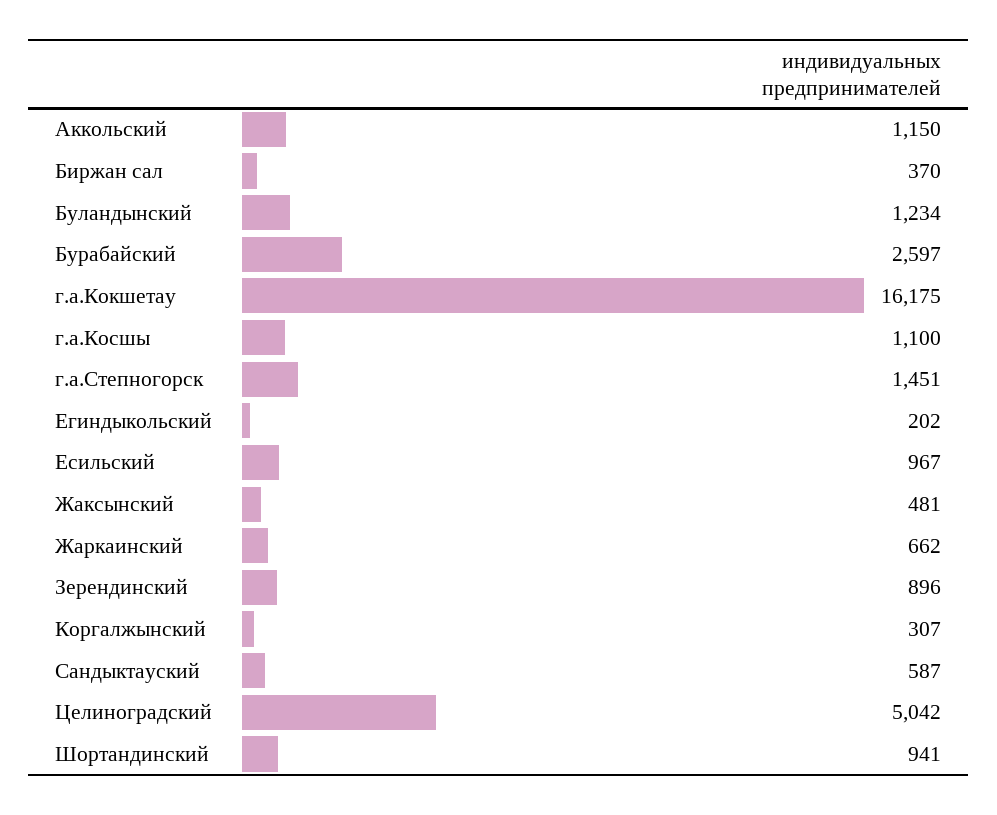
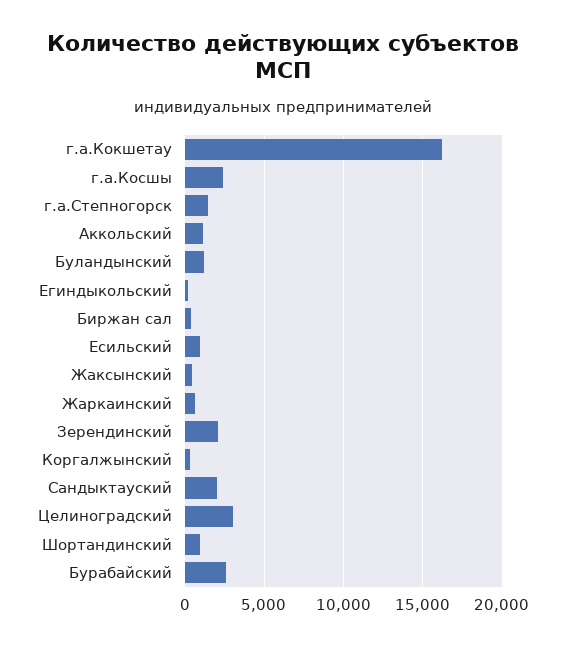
г.а.Косшы: 1100 -> 2500
Зерендинский: 896 -> 2000
Сандыктауский: 587 -> 2000
Целиноградский: 5042 -> 3000

